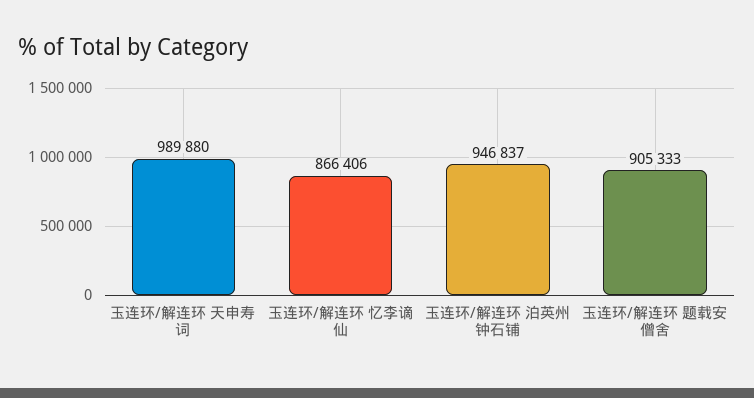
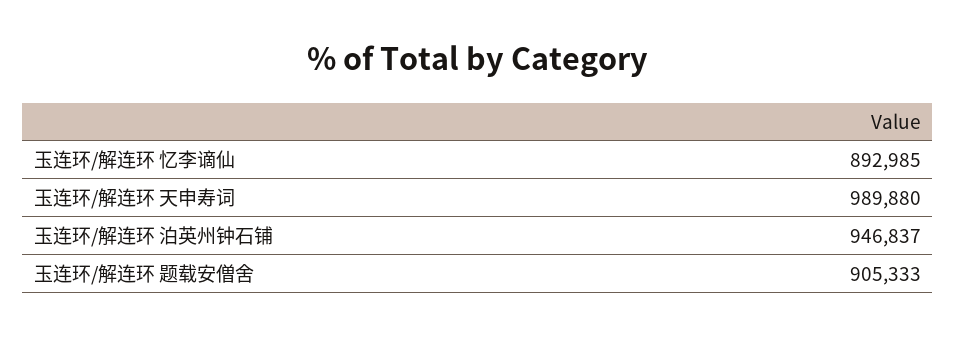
玉连环/解连环 忆李谪仙: 866406 -> 892985

